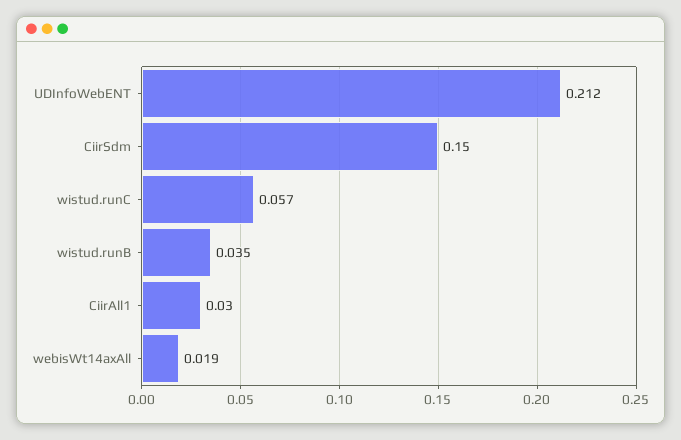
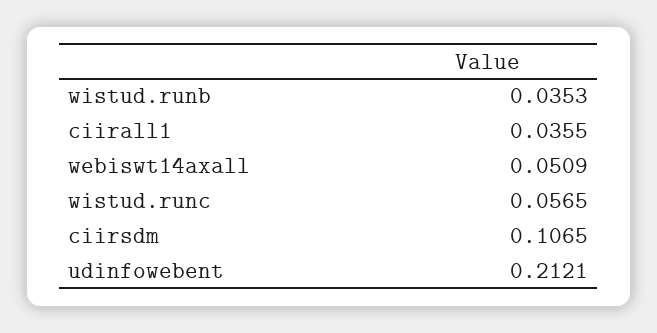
CiirSdm: 0.15 -> 0.1065
CiirAll1: 0.03 -> 0.0355
webisWt14axAll: 0.019 -> 0.0509

